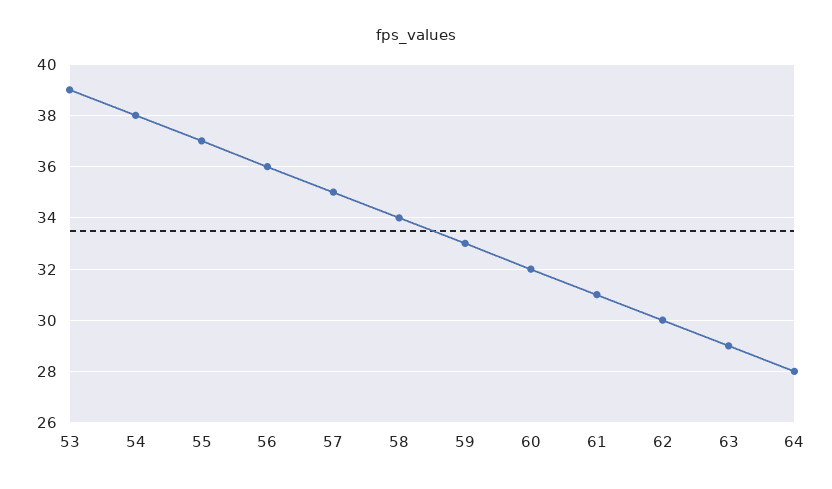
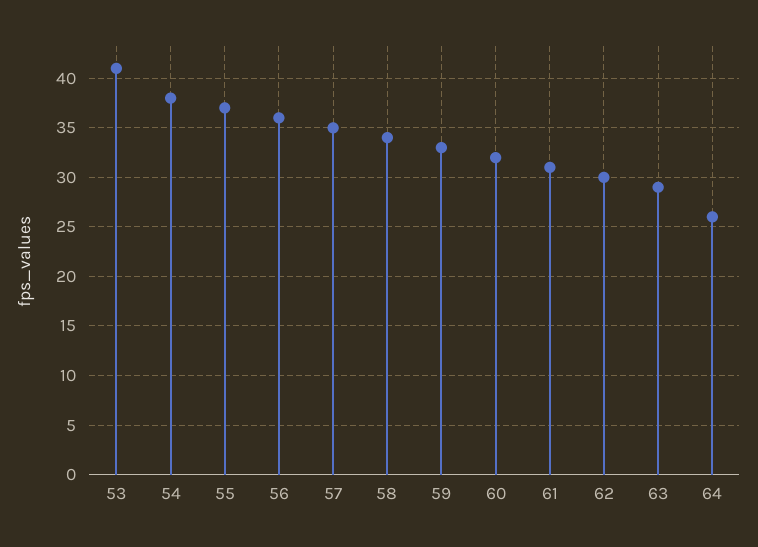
53: 39 -> 41
64: 28 -> 26

